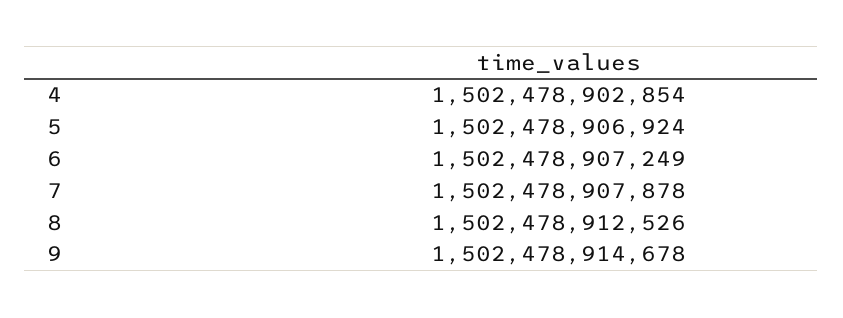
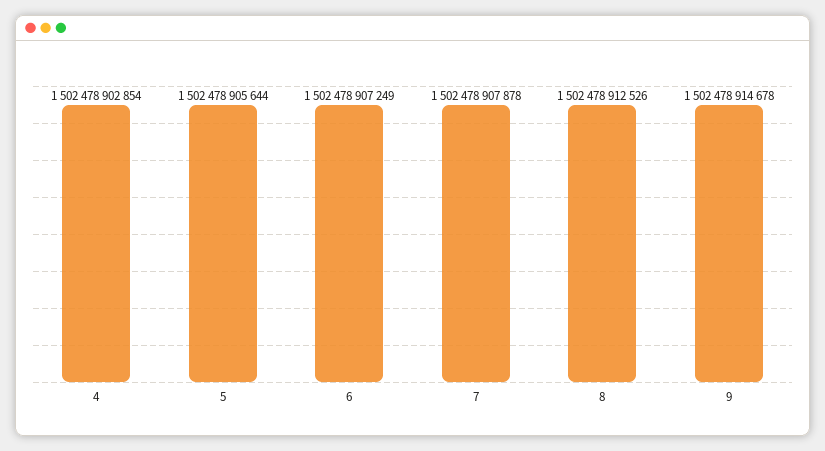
5: 1502478906924 -> 1502478905644

